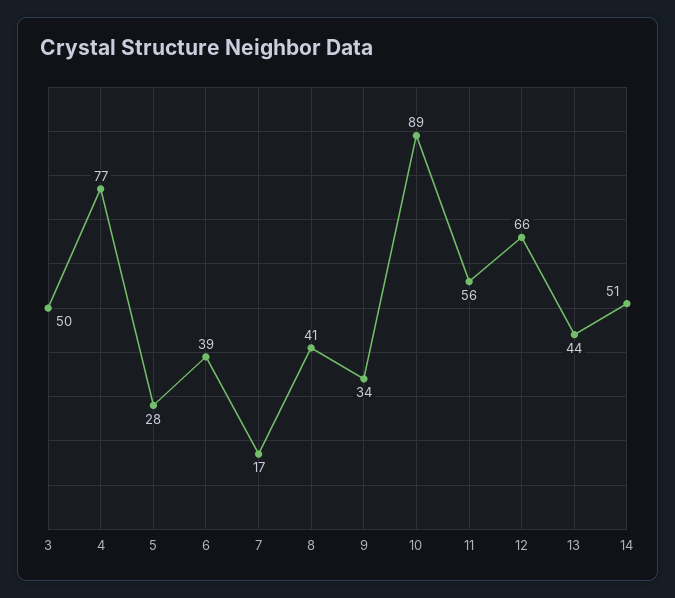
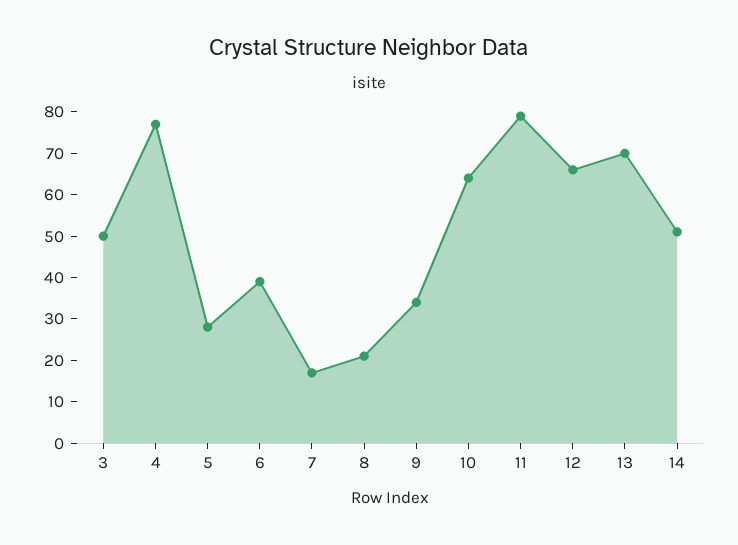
8: 41 -> 20
10: 89 -> 65
11: 56 -> 80
13: 44 -> 70

